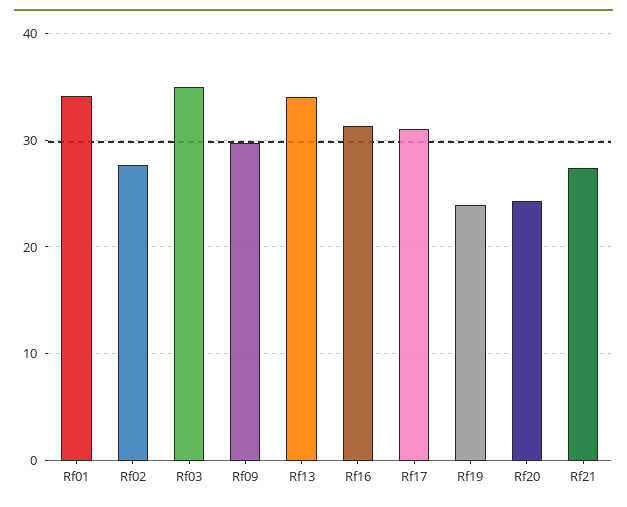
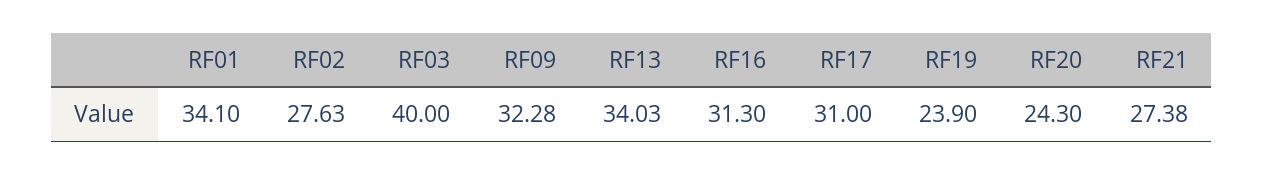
Rf03: 35 -> 40
Rf09: 30 -> 32.28

